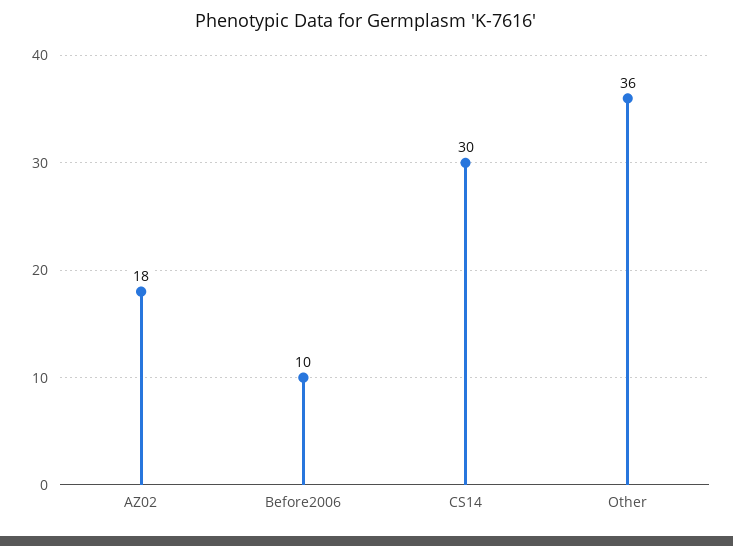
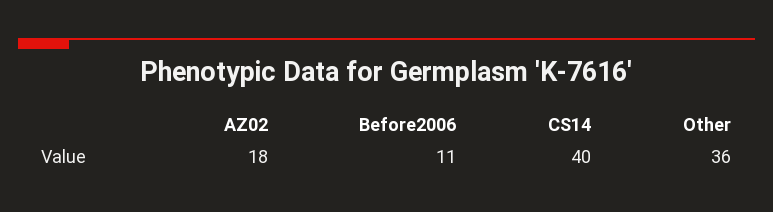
Before2006: 10 -> 11
CS14: 30 -> 40

